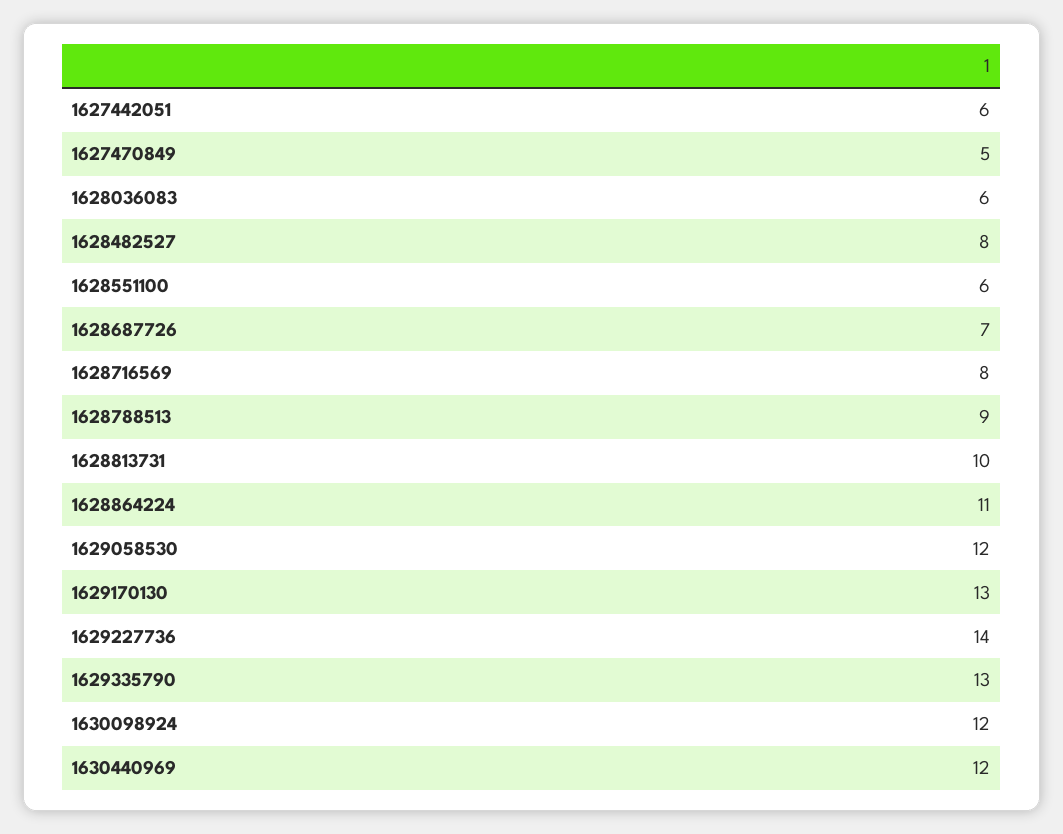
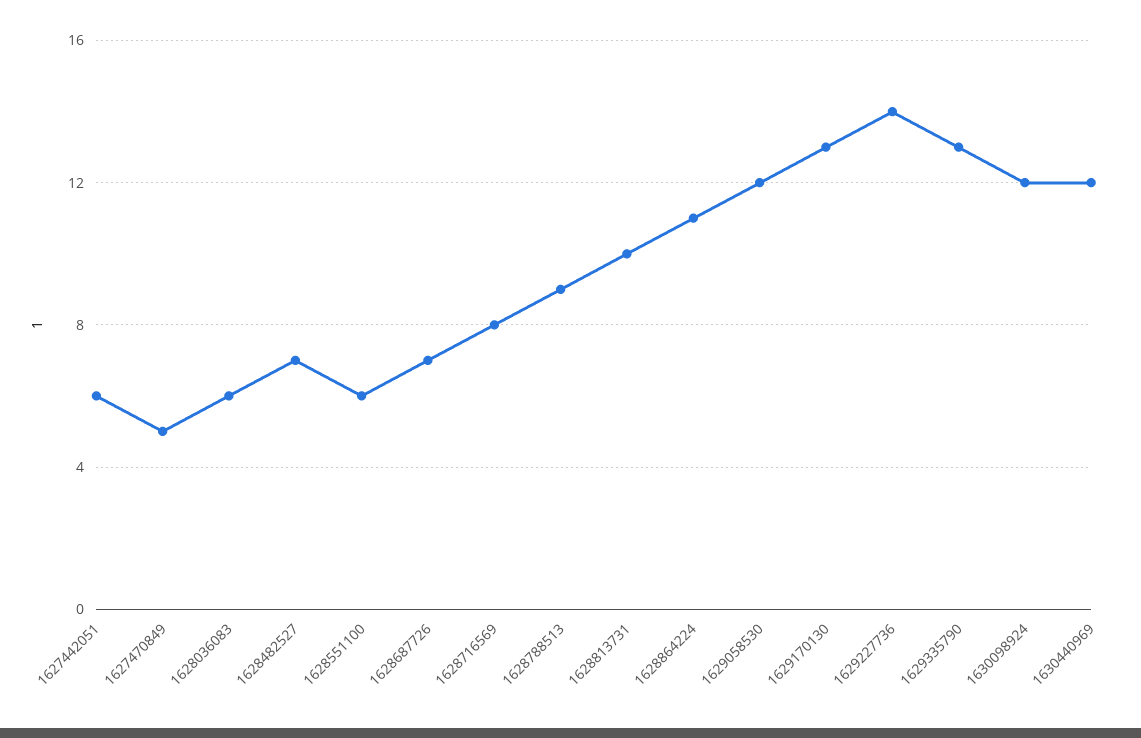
1628482527: 8 -> 7

